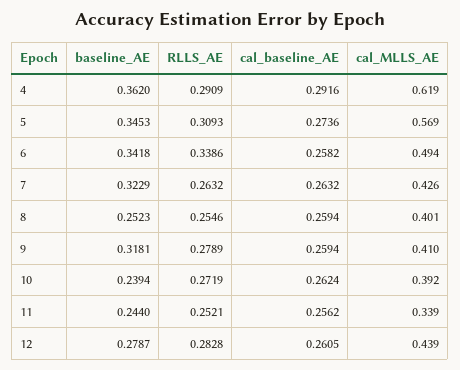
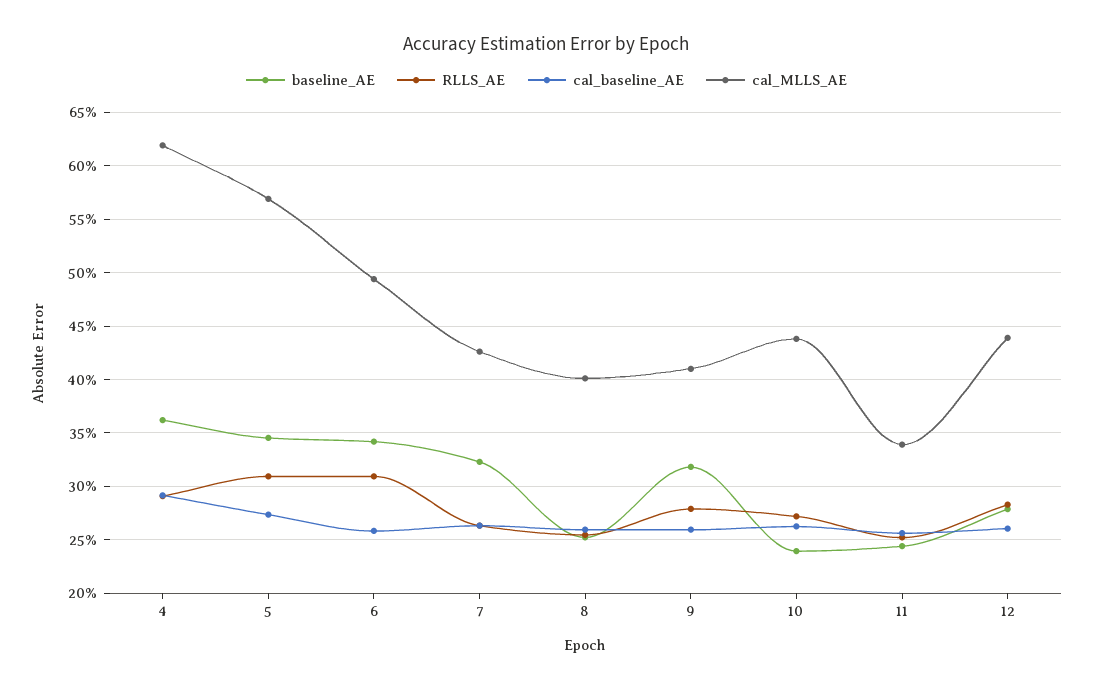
RLLS_AE, 6: 0.3386 -> 0.31
cal_MLLS_AE, 10: 0.392 -> 0.44

